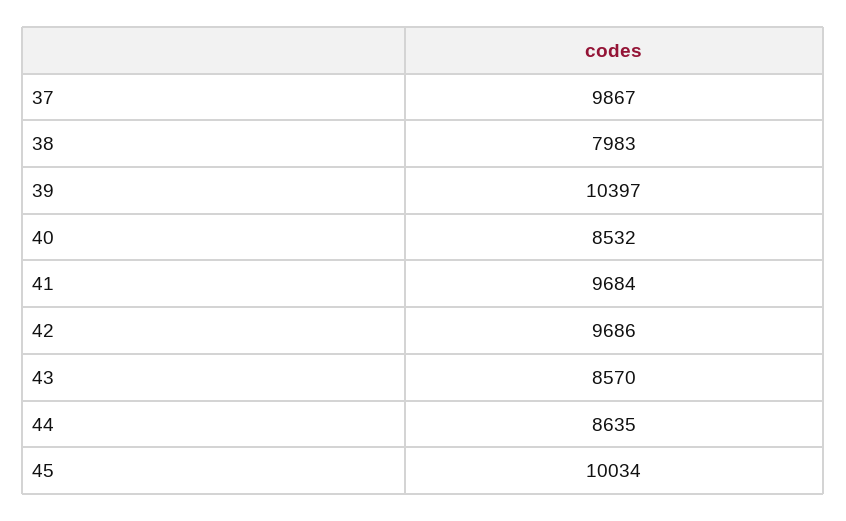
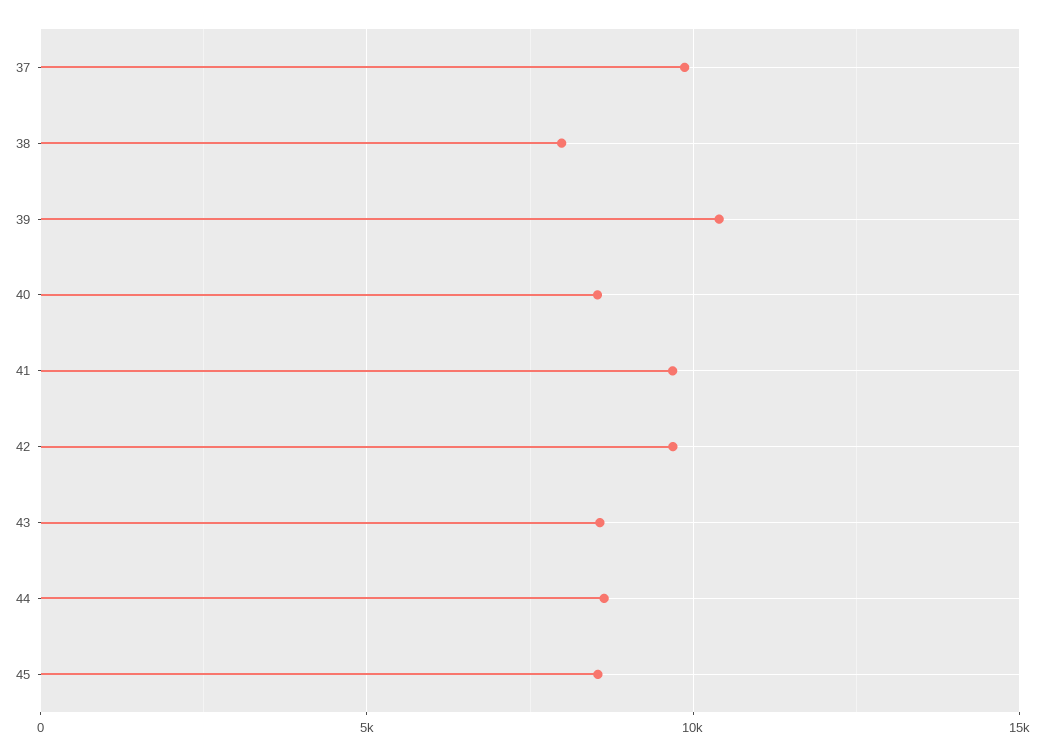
45: 10034 -> 8500

